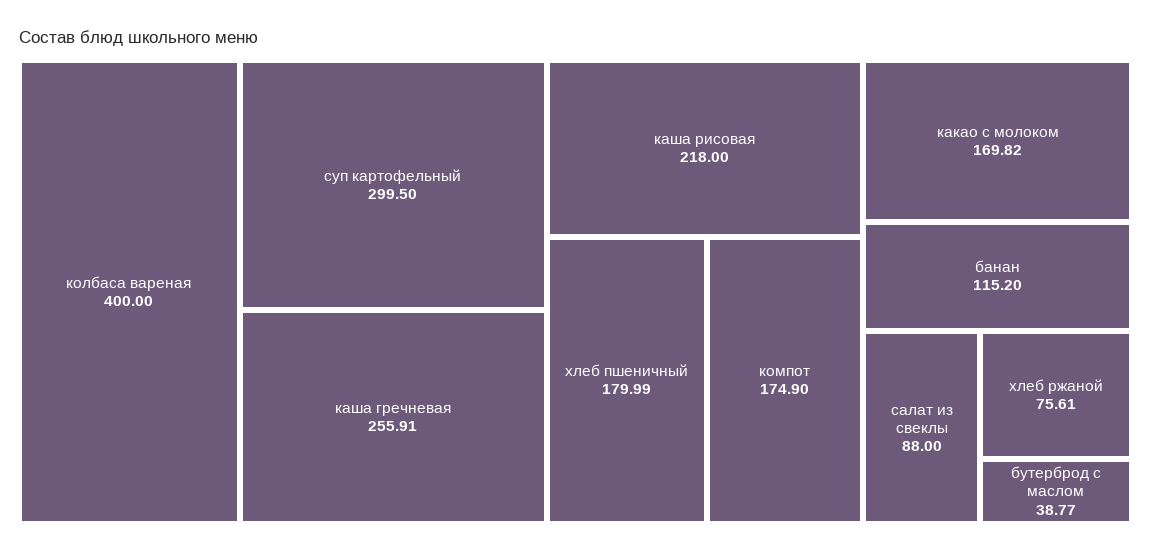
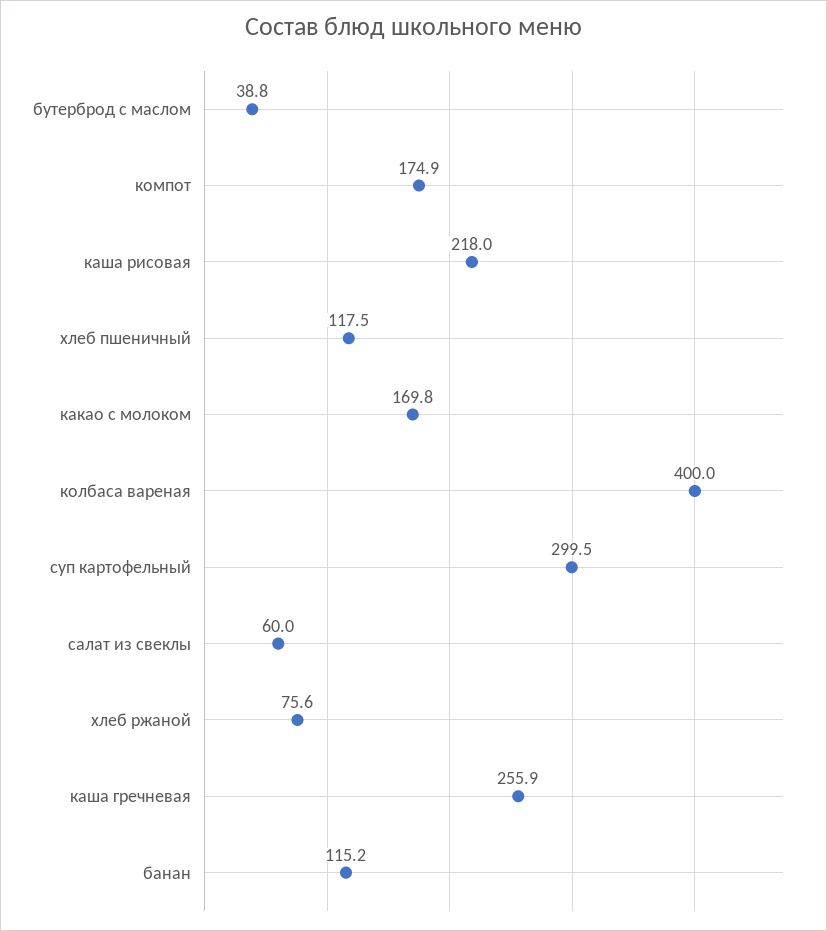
хлеб пшеничный: 179.99 -> 117.5
салат из свеклы: 88 -> 60

